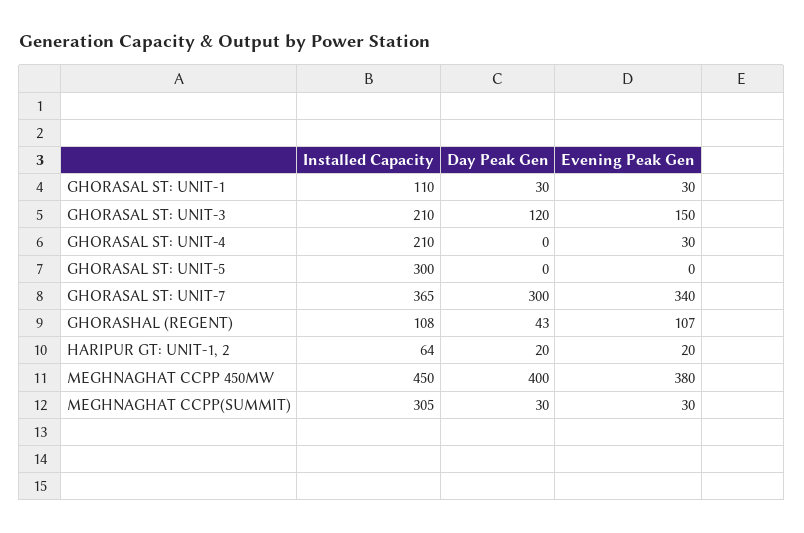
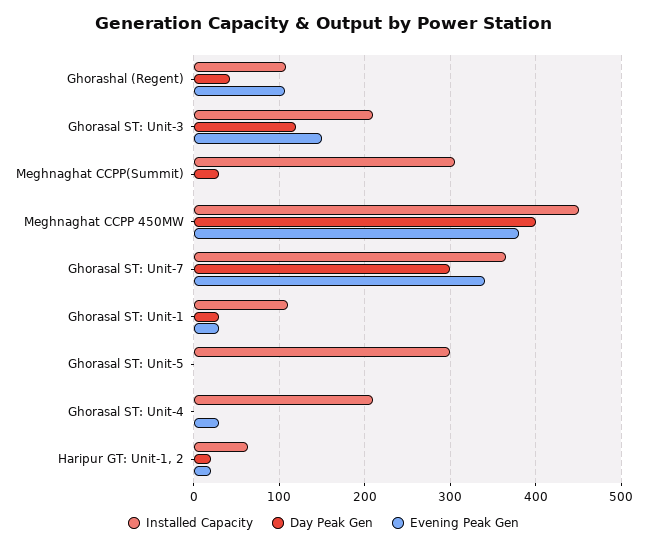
Evening Peak Gen, MEGHNAGHAT CCPP(SUMMIT): 30 -> 0

